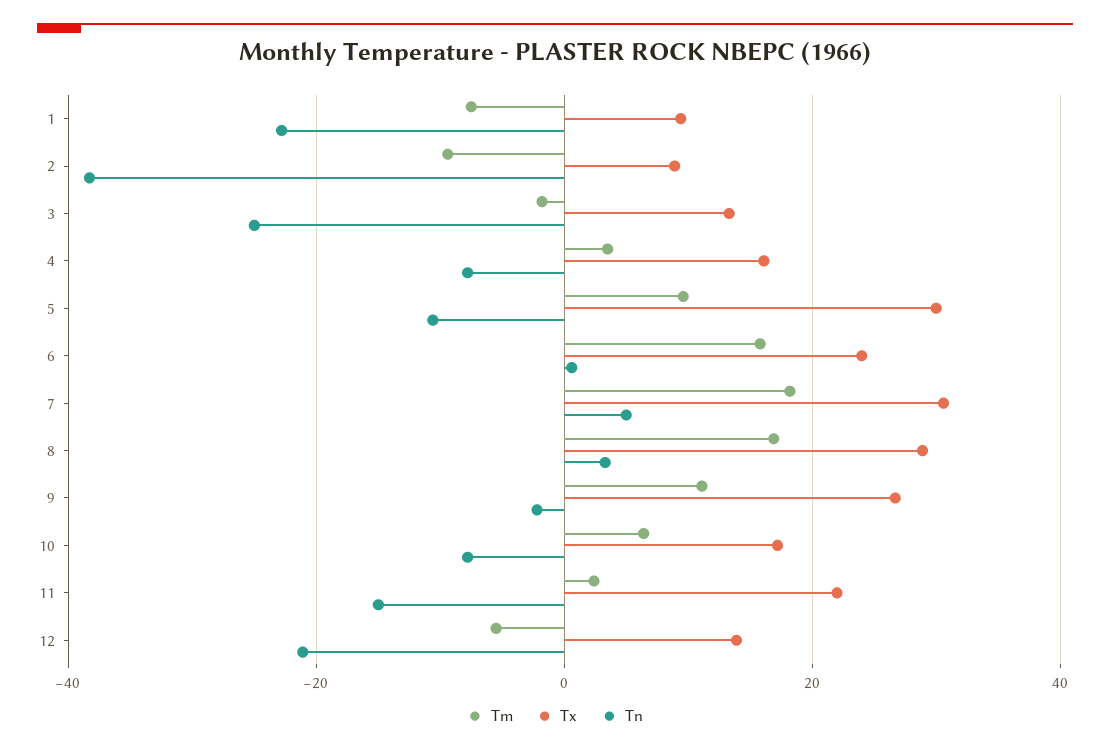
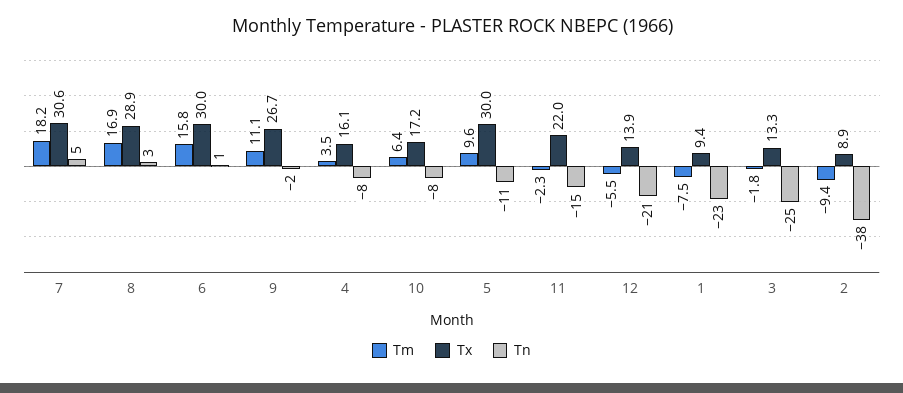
Tx, 6: 24 -> 30
Tm, 11: 2 -> -2.3

